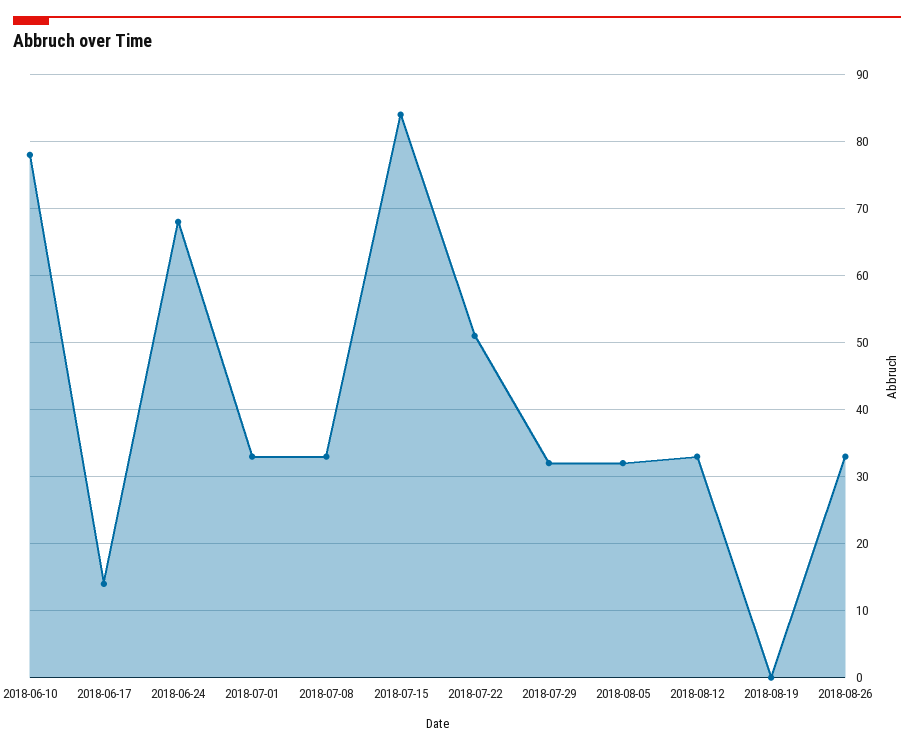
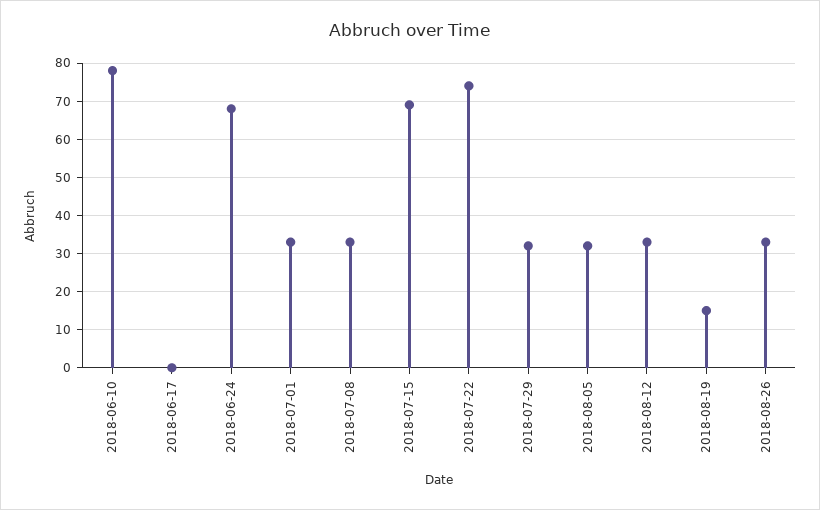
2018-06-17: 14 -> 0
2018-07-15: 84 -> 70
2018-07-22: 51 -> 75
2018-08-19: 0 -> 15

